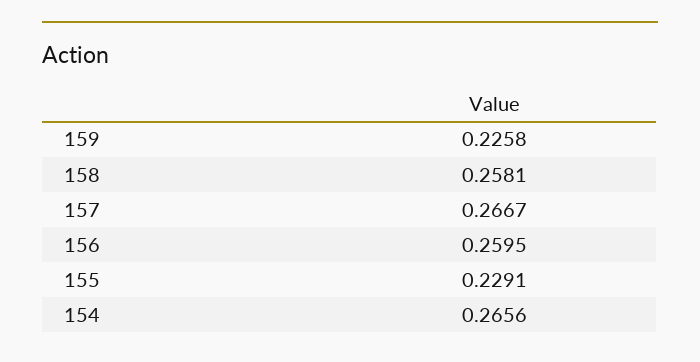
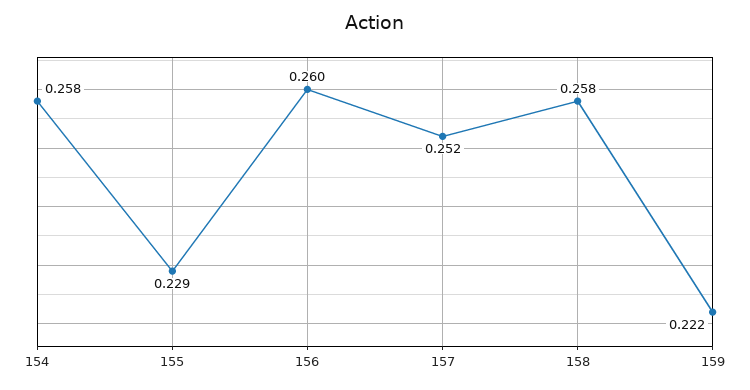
159: 0.2258 -> 0.222
157: 0.2667 -> 0.252
154: 0.2656 -> 0.258

